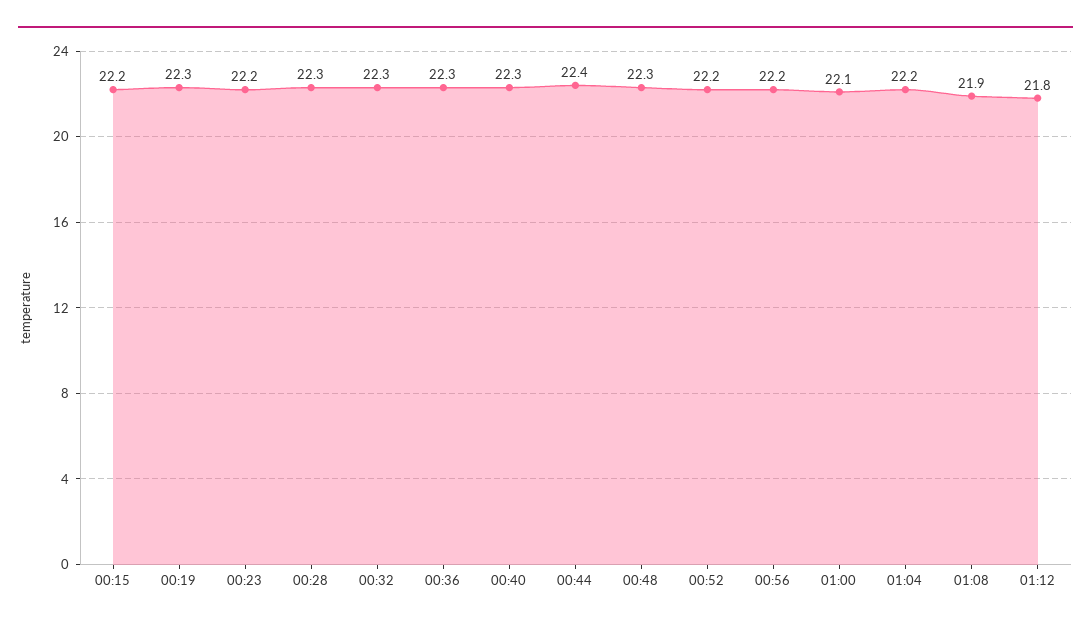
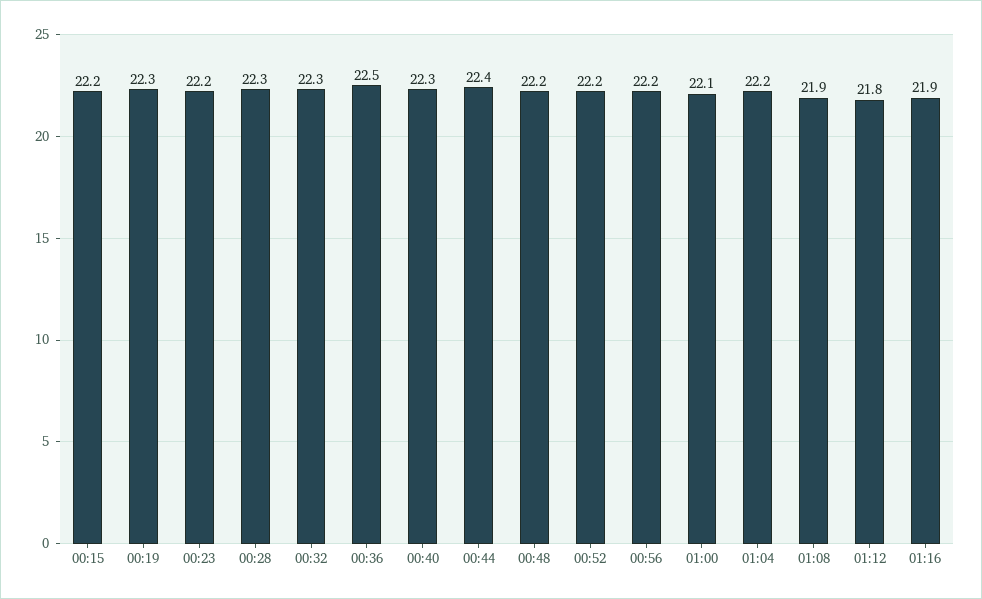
00:36: 22.3 -> 22.5
00:48: 22.3 -> 22.2
01:16: none -> 21.9

